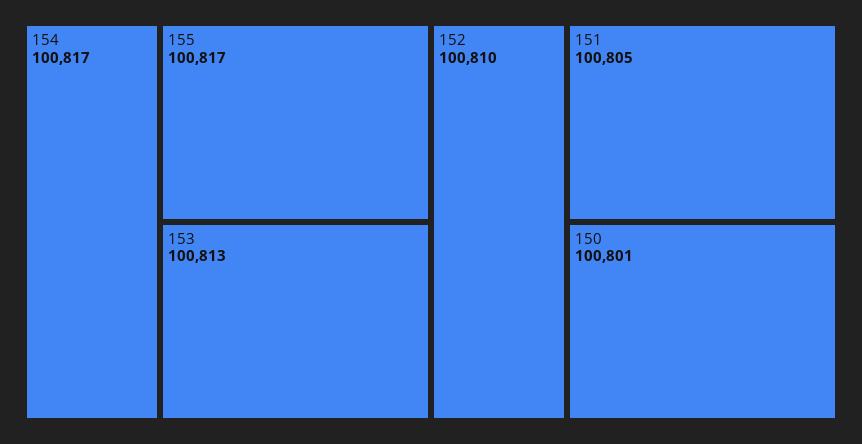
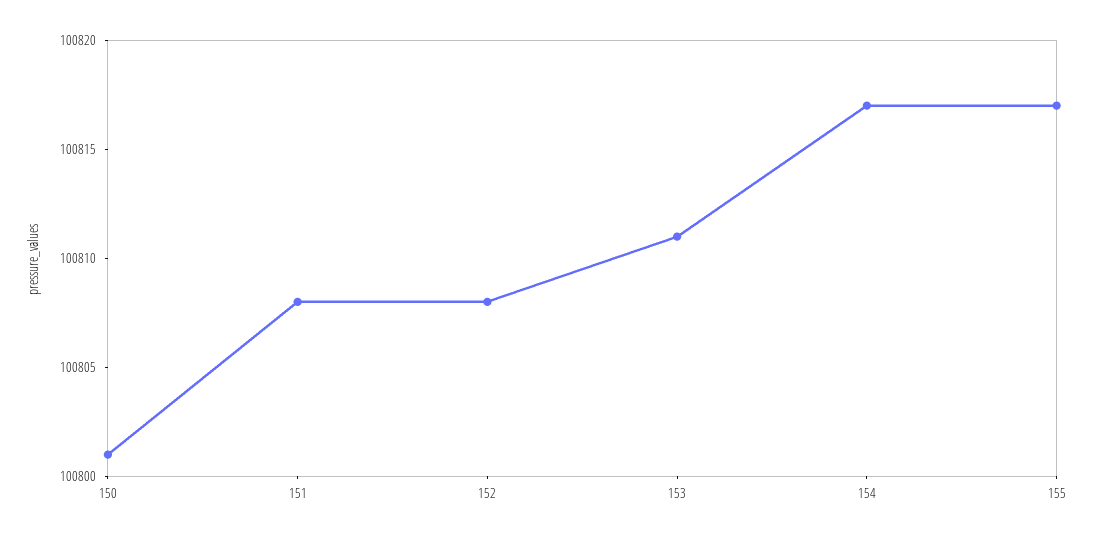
153: 100813 -> 100811
152: 100810 -> 100808
151: 100805 -> 100808

